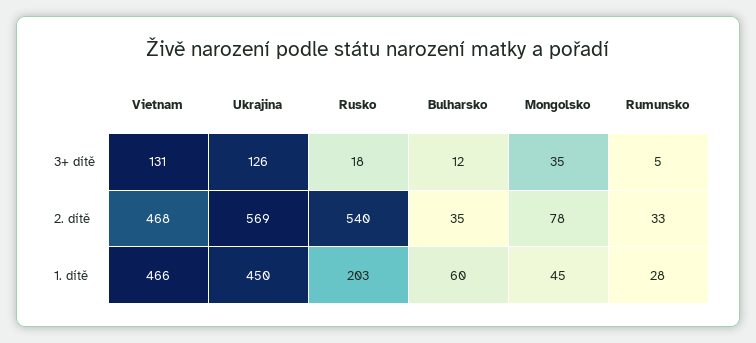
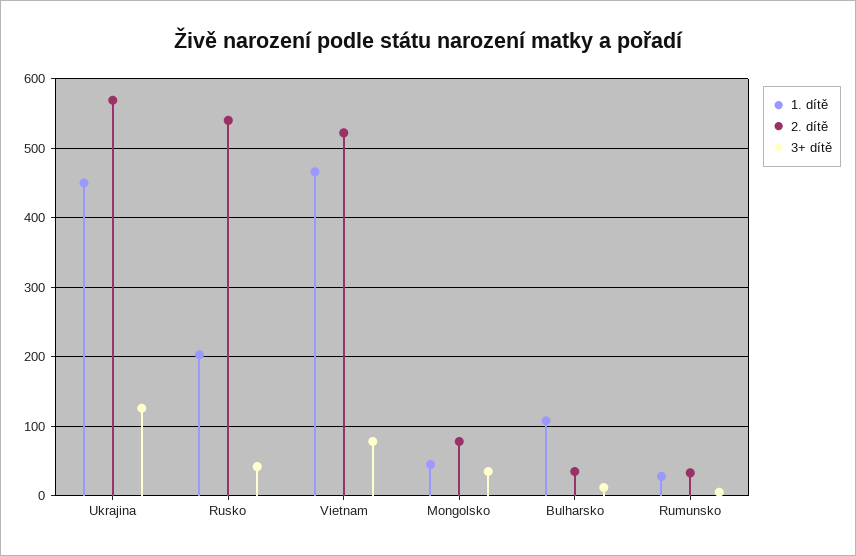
3+ dítě, Vietnam: 131 -> 80
3+ dítě, Rusko: 18 -> 40
2. dítě, Vietnam: 468 -> 520
1. dítě, Bulharsko: 60 -> 110

